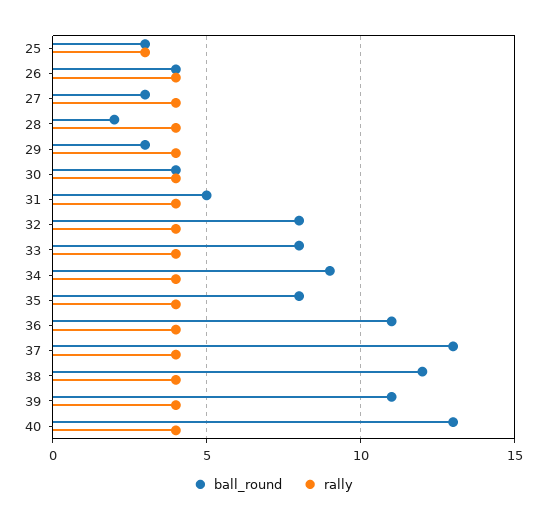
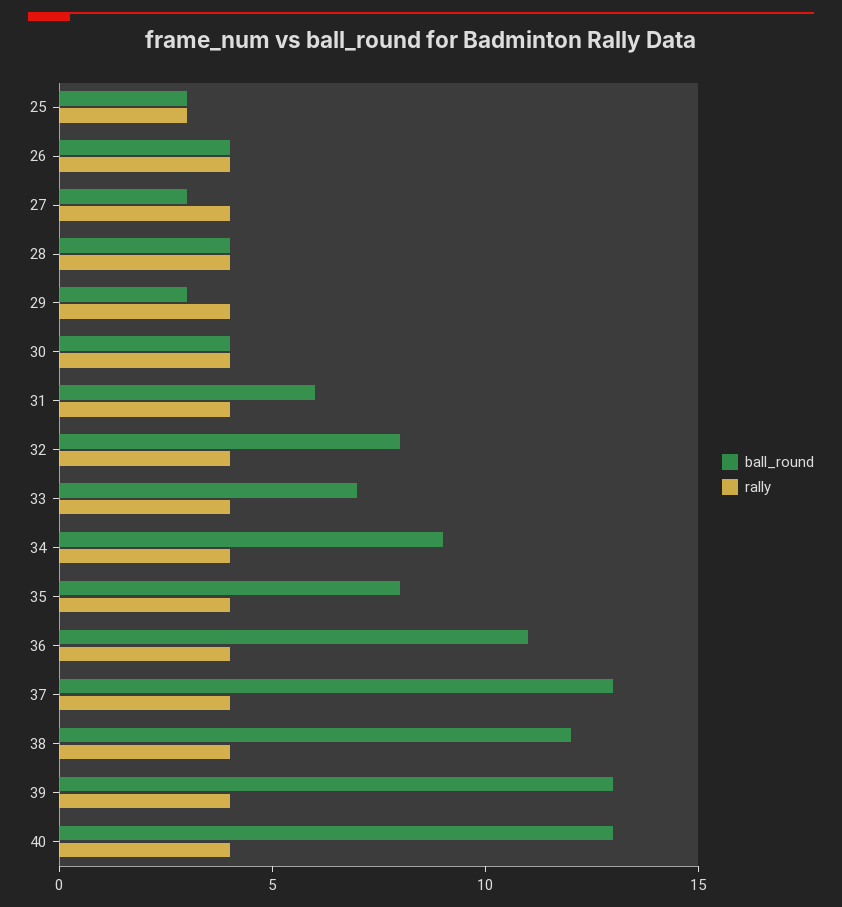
ball_round, 28: 2 -> 4
ball_round, 31: 5 -> 6
ball_round, 33: 8 -> 7
ball_round, 39: 11 -> 13

